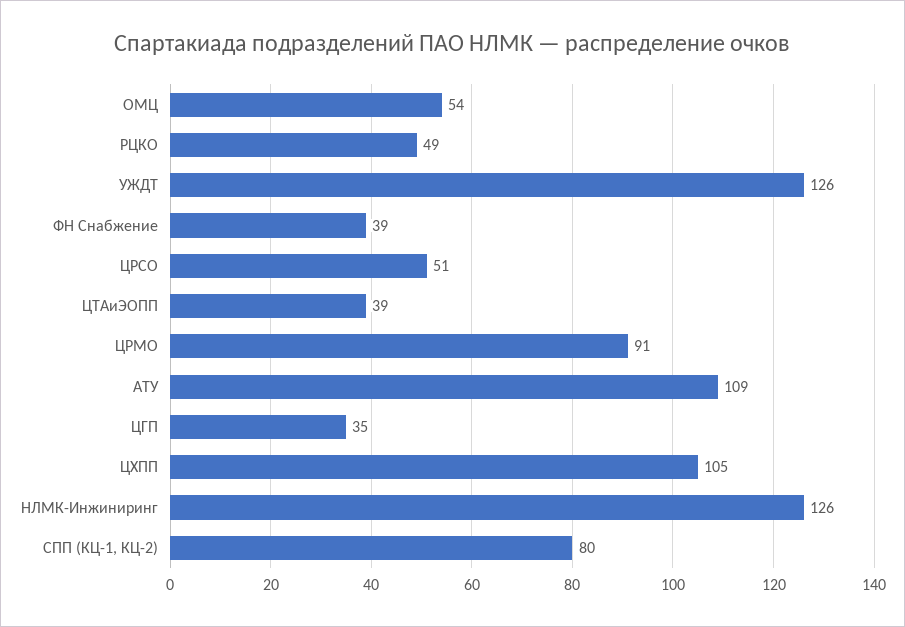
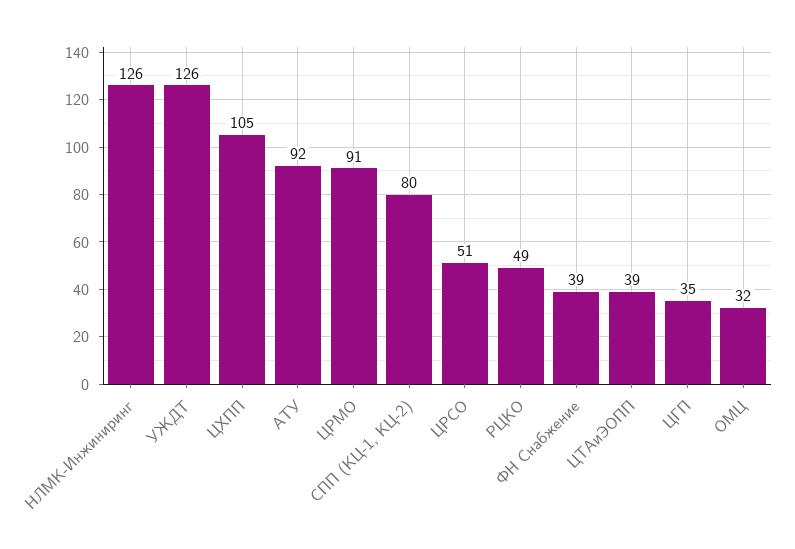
ОМЦ: 54 -> 32
АТУ: 109 -> 92

